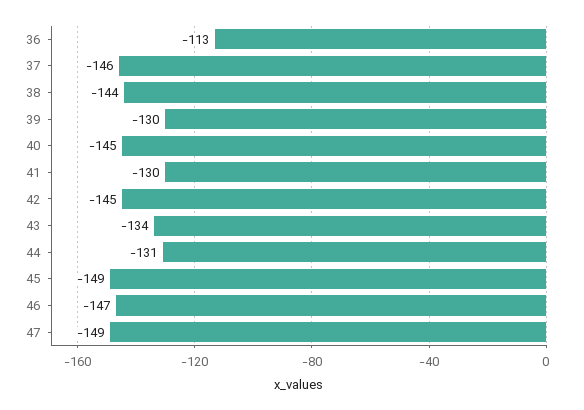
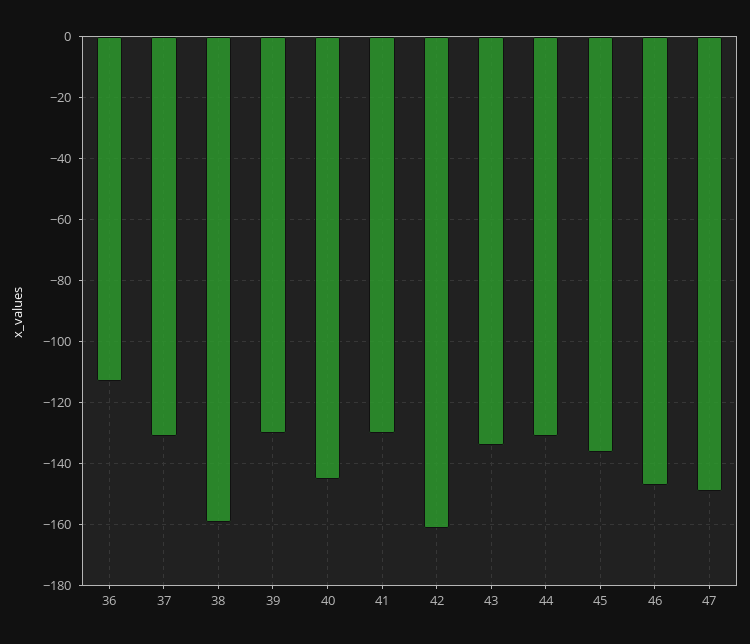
37: -146 -> -130
38: -144 -> -160
42: -145 -> -160
45: -149 -> -135

